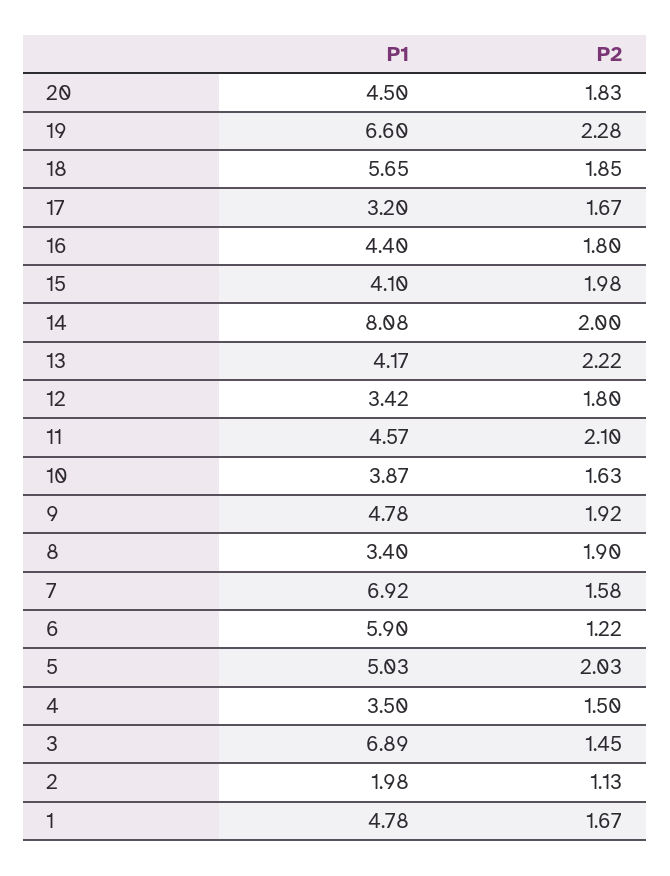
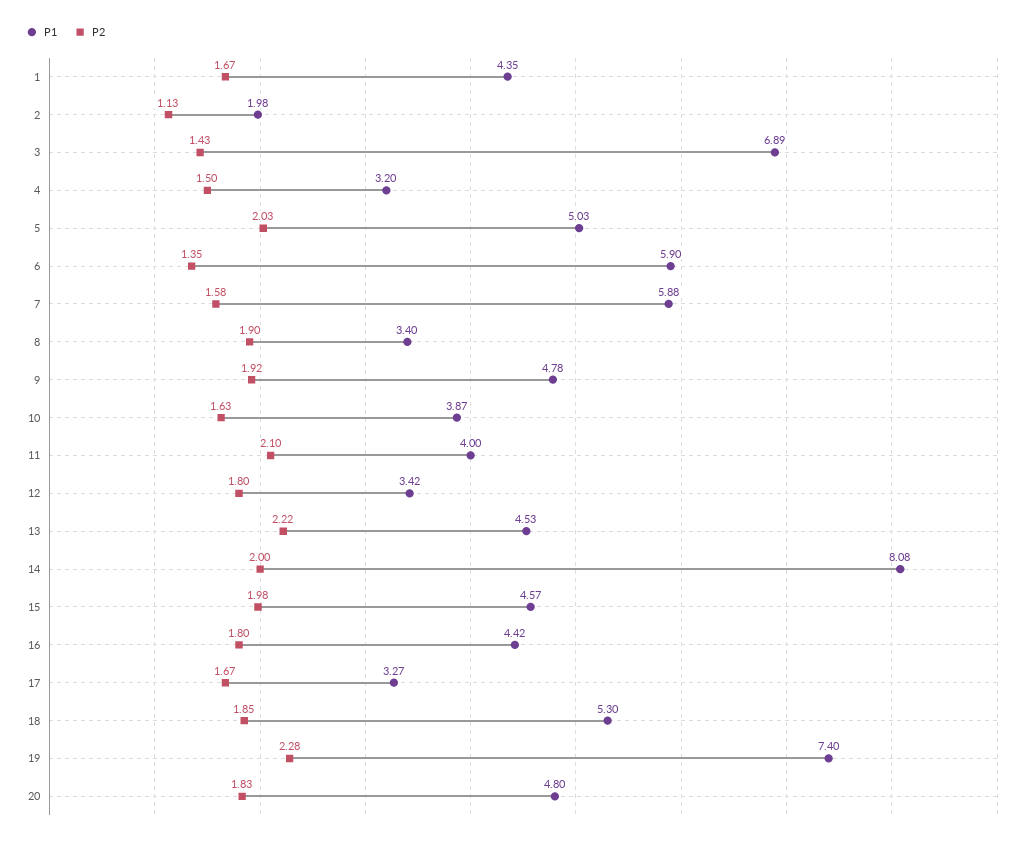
P1, 20: 4.5 -> 4.8
P1, 19: 6.6 -> 7.4
P1, 18: 5.65 -> 5.3
P1, 17: 3.2 -> 3.27
P1, 16: 4.4 -> 4.42
P1, 15: 4.1 -> 4.57
P1, 13: 4.17 -> 4.53
P1, 11: 4.57 -> 4
P1, 7: 6.92 -> 5.88
P2, 6: 1.22 -> 1.35
P1, 4: 3.5 -> 3.2
P2, 3: 1.45 -> 1.43
P1, 1: 4.78 -> 4.35

